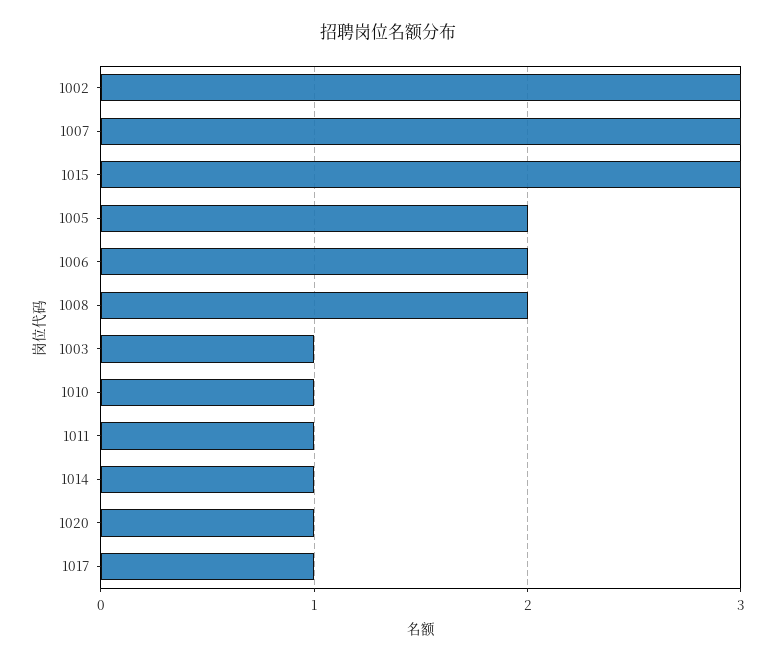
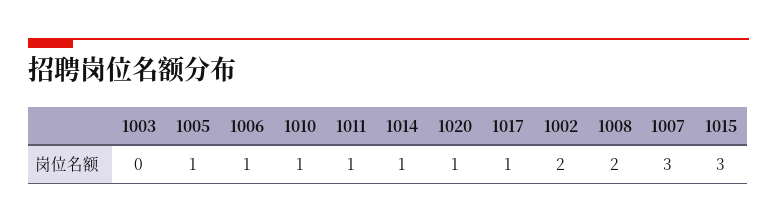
1002: 3 -> 2
1005: 2 -> 1
1006: 2 -> 1
1003: 1 -> 0

